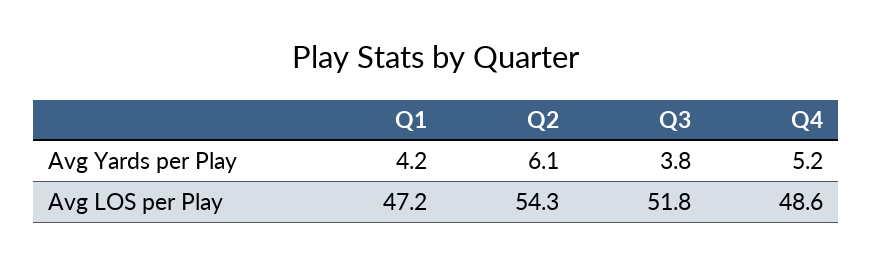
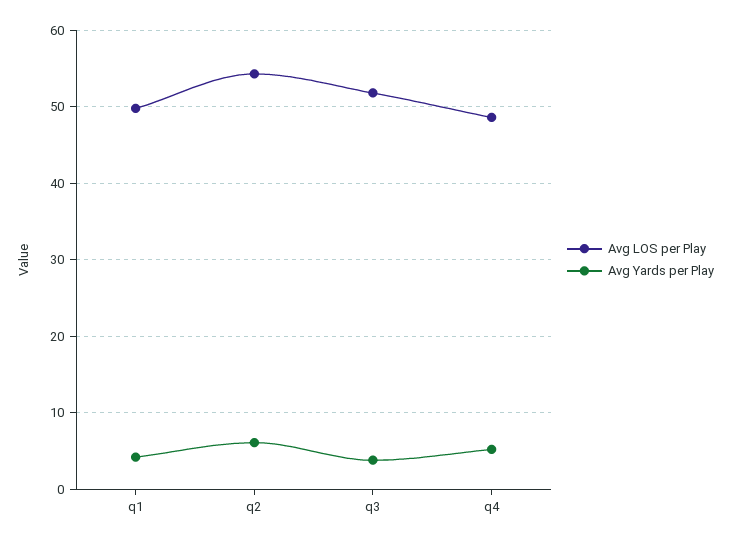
Avg LOS per Play, Q1: 47.2 -> 50

